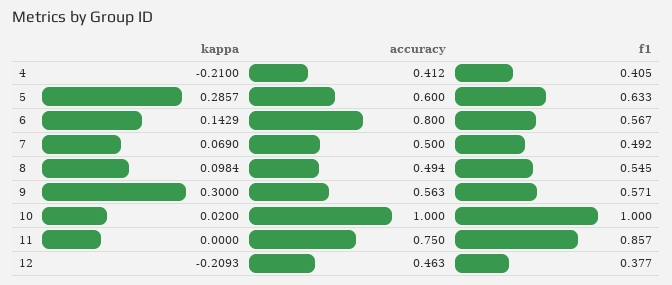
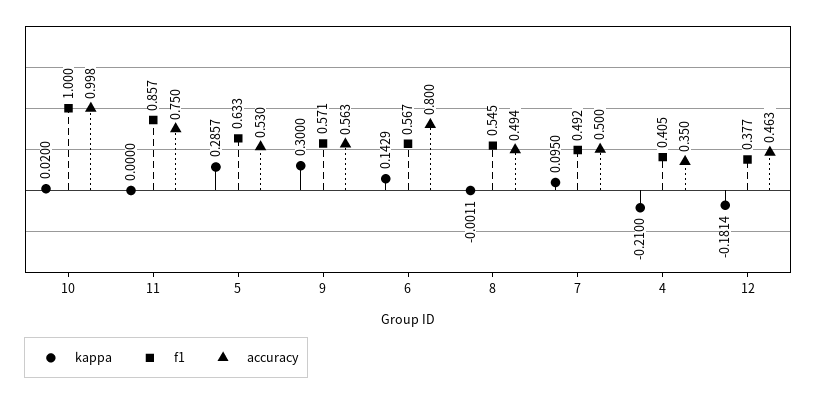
accuracy, 4: 0.412 -> 0.35
accuracy, 5: 0.6 -> 0.53
kappa, 7: 0.069 -> 0.095
kappa, 8: 0.0984 -> -0.0011
accuracy, 10: 1 -> 0.998
kappa, 12: -0.2093 -> -0.1814

